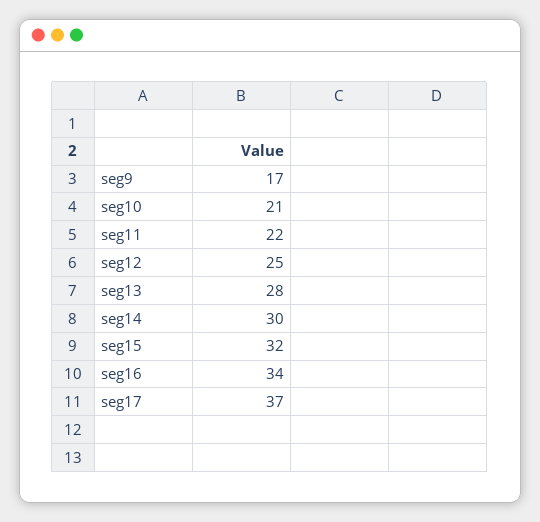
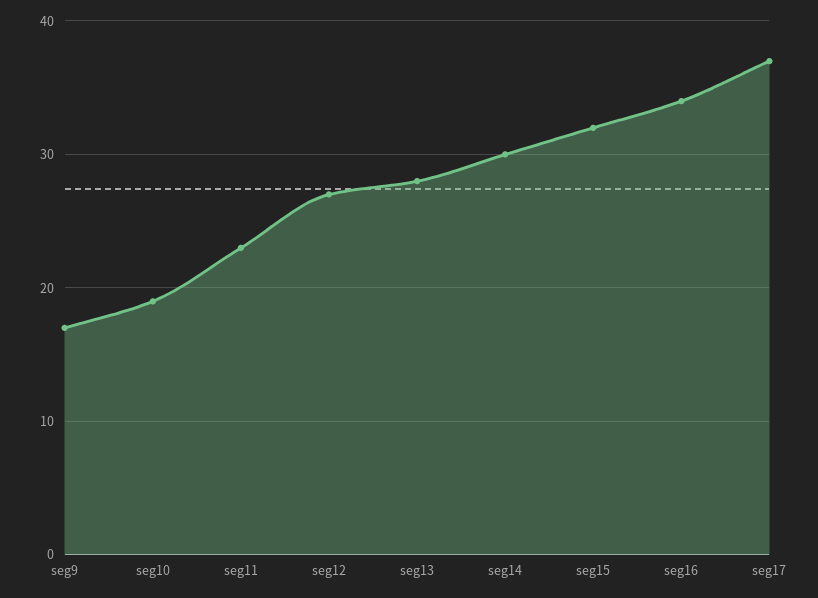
seg10: 21 -> 19
seg11: 22 -> 23
seg12: 25 -> 27

